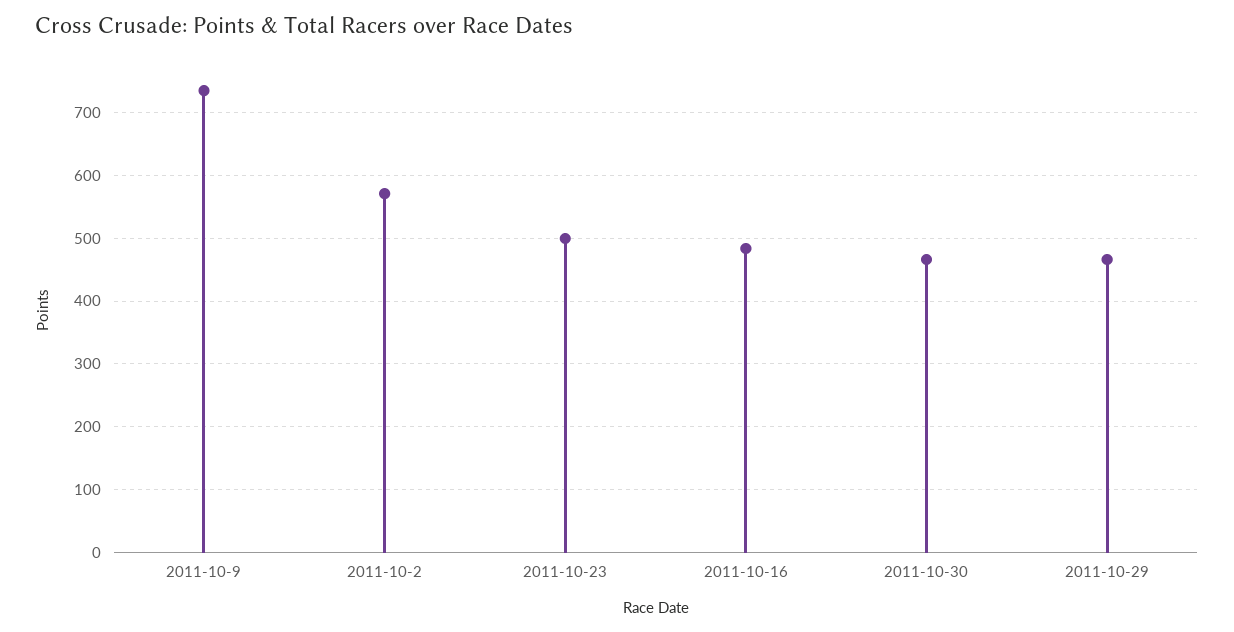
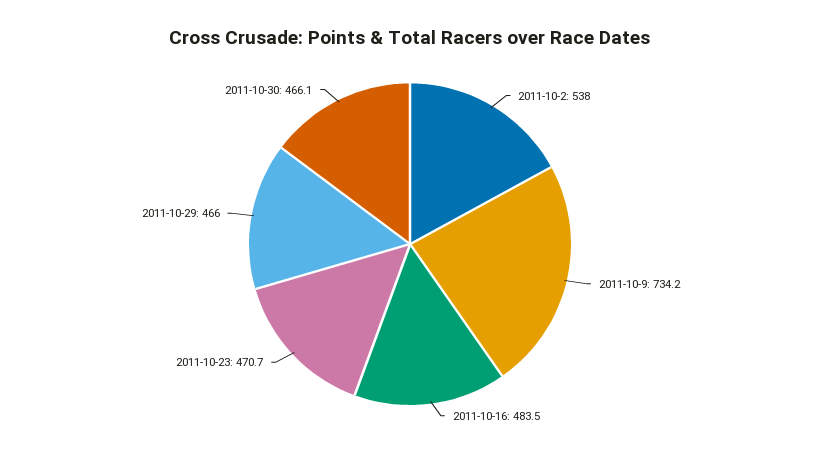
2011-10-2: 570 -> 538
2011-10-23: 500 -> 470.7

